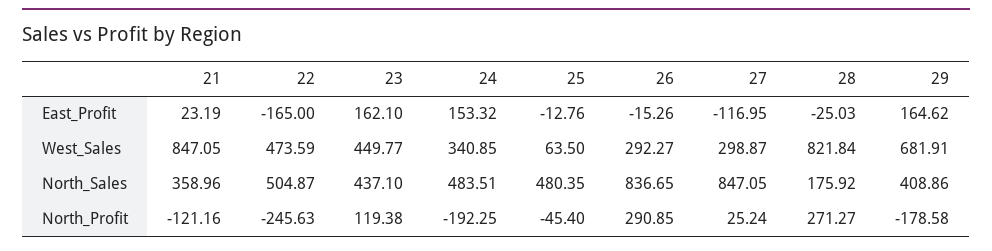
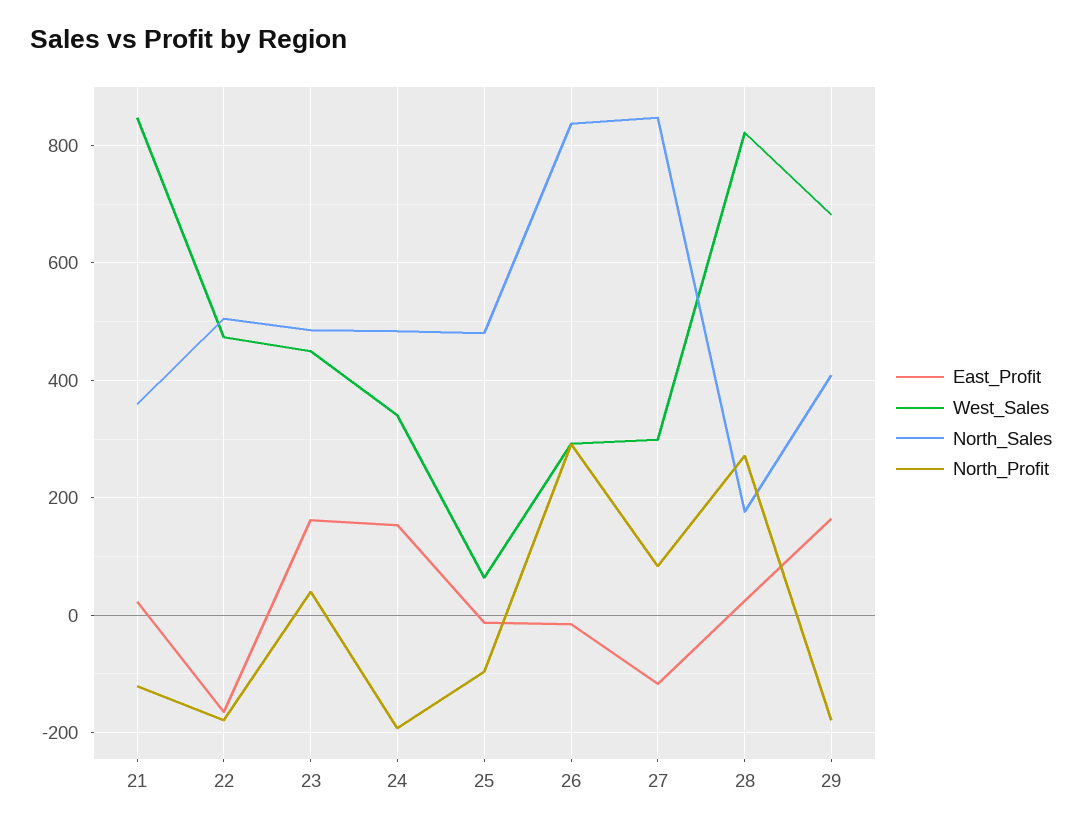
East_Profit, 28: -25.03 -> 20
North_Sales, 23: 437.1 -> 480
North_Profit, 22: -245.63 -> -180
North_Profit, 23: 119.38 -> 40
North_Profit, 25: -45.4 -> -100
North_Profit, 27: 25.24 -> 80

